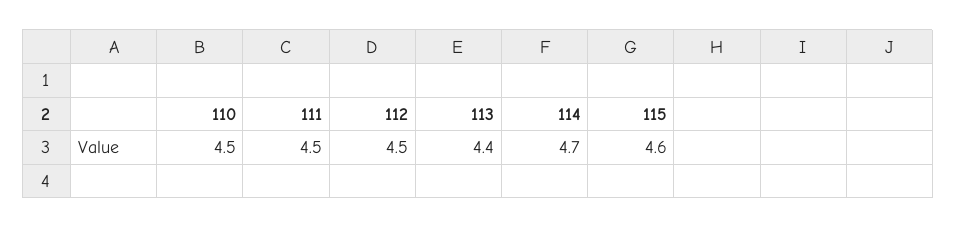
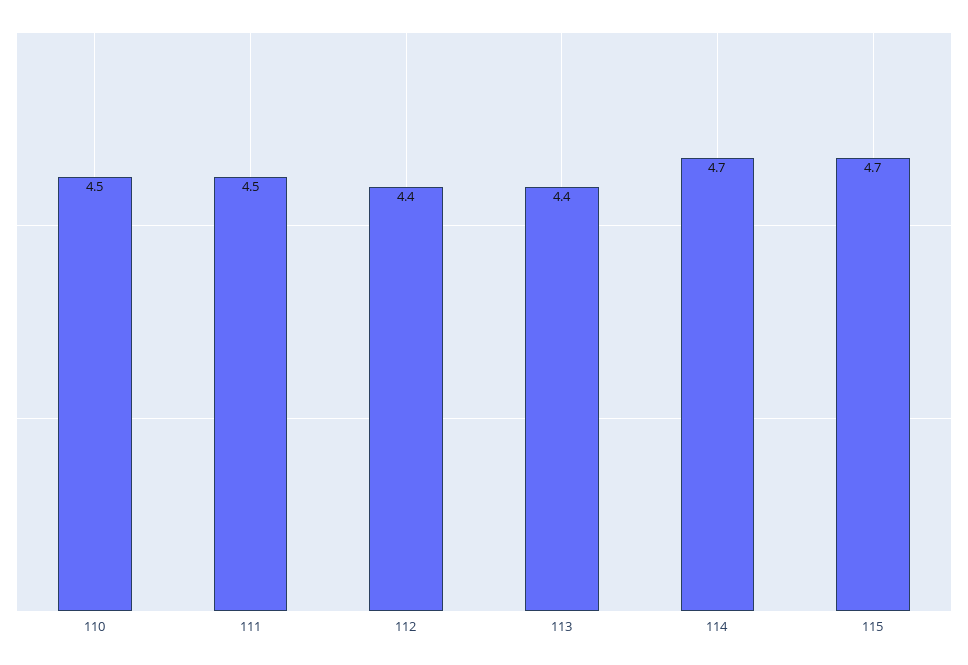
112: 4.5 -> 4.4
115: 4.6 -> 4.7

